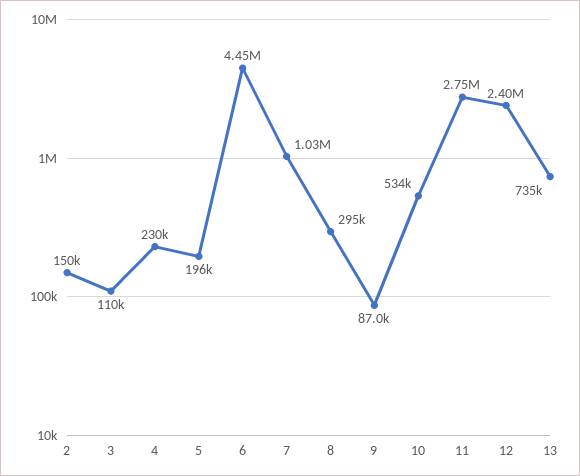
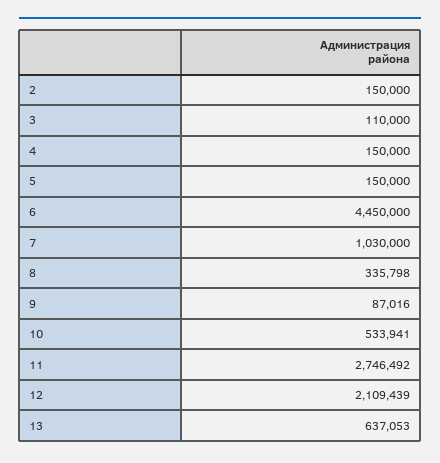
4: 230000 -> 150000
5: 196000 -> 150000
8: 295000 -> 335798
12: 2400000 -> 2109439
13: 735000 -> 637053

